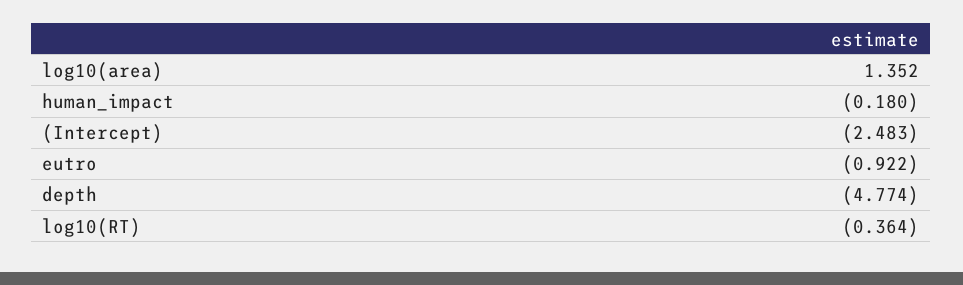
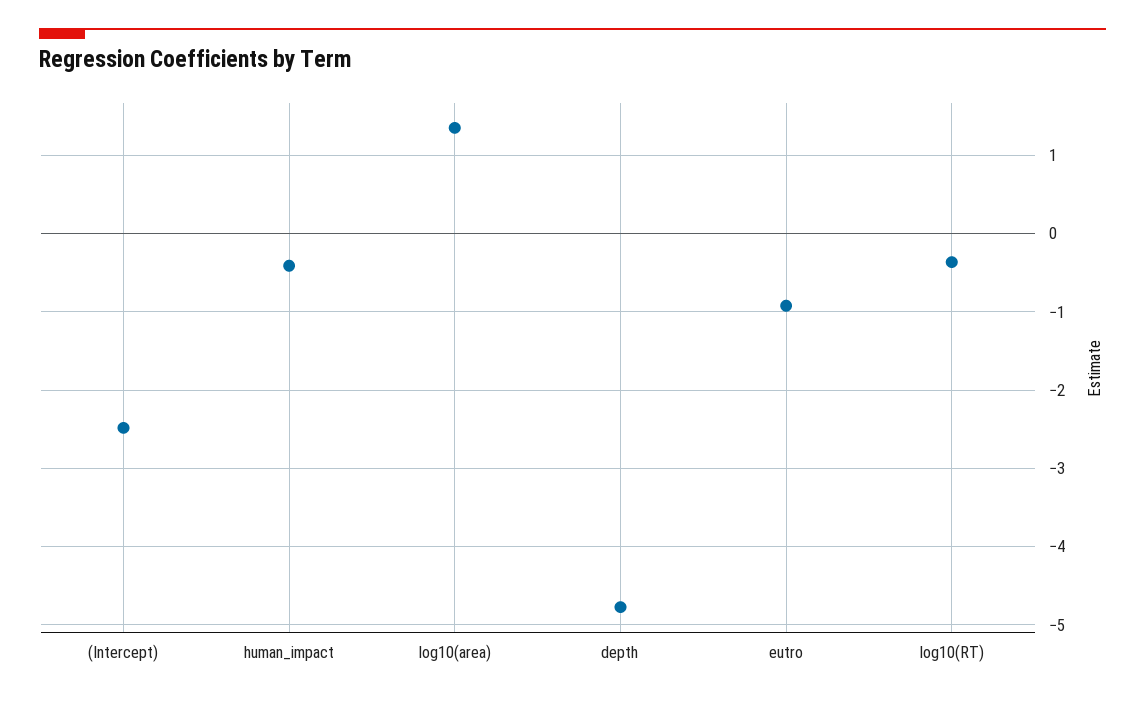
human_impact: -0.18 -> -0.4

